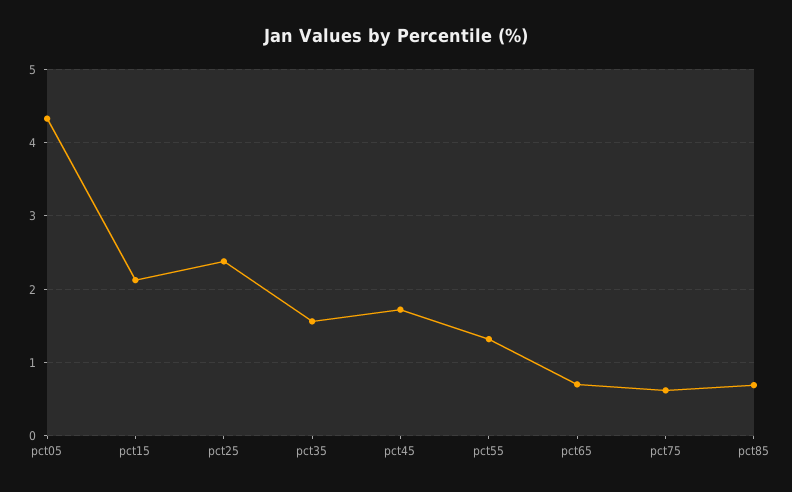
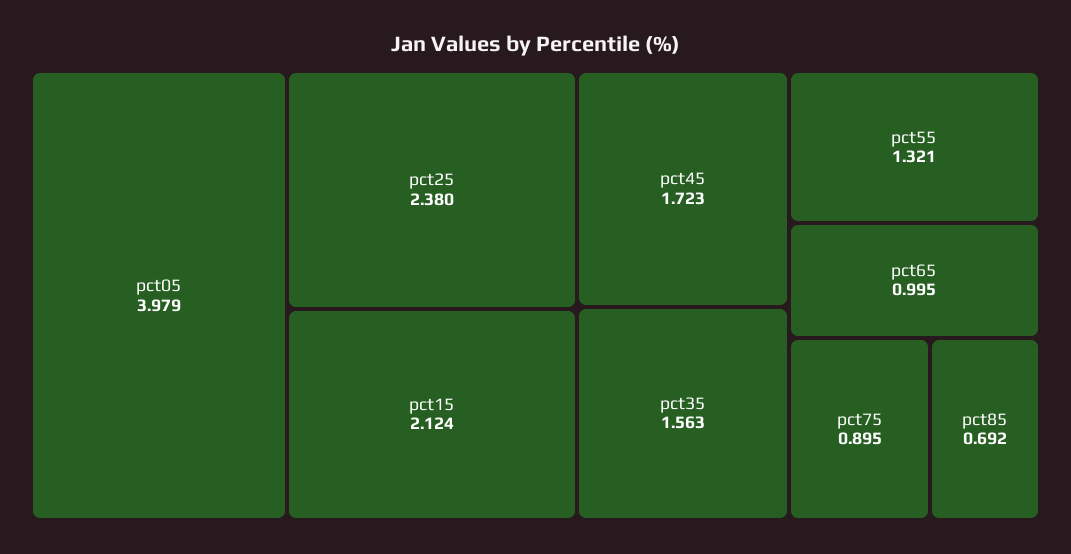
pct05: 4.3 -> 3.979
pct65: 0.7 -> 0.995
pct75: 0.6 -> 0.895

